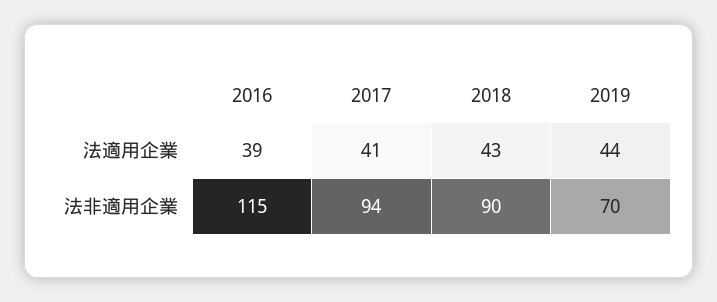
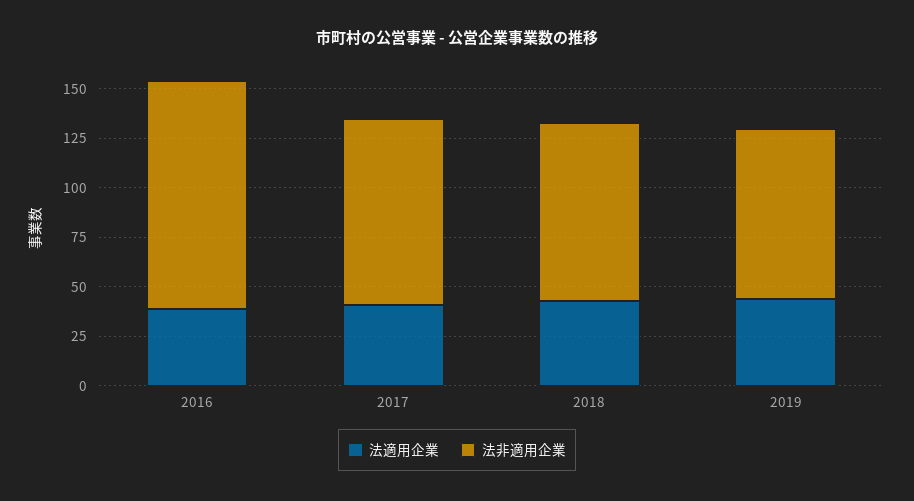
法非適用企業, 2019: 70 -> 85

